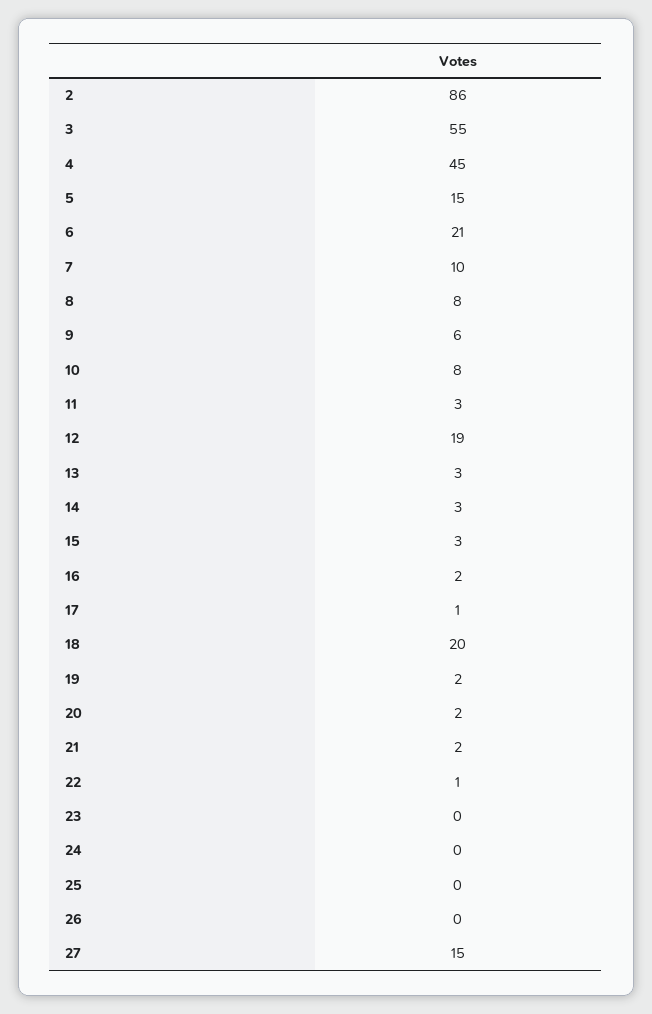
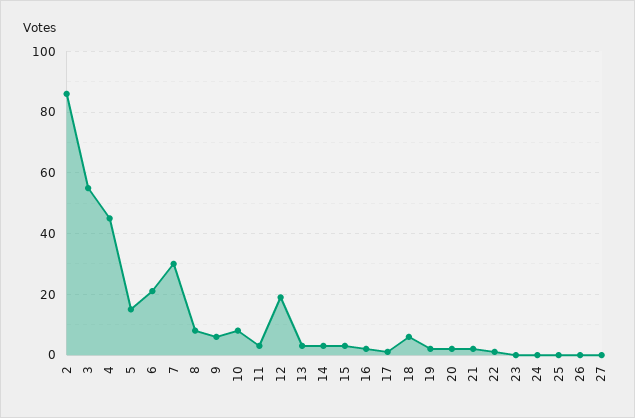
7: 10 -> 30
18: 20 -> 5
27: 15 -> 0

